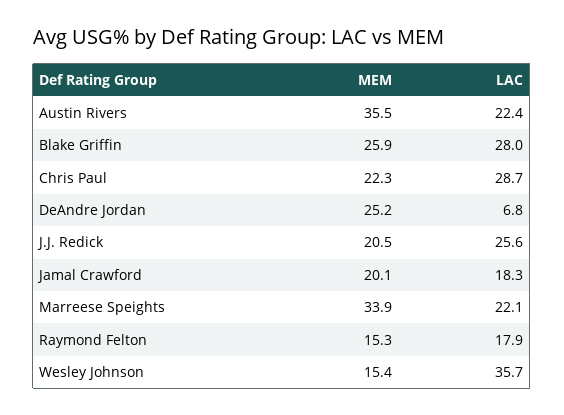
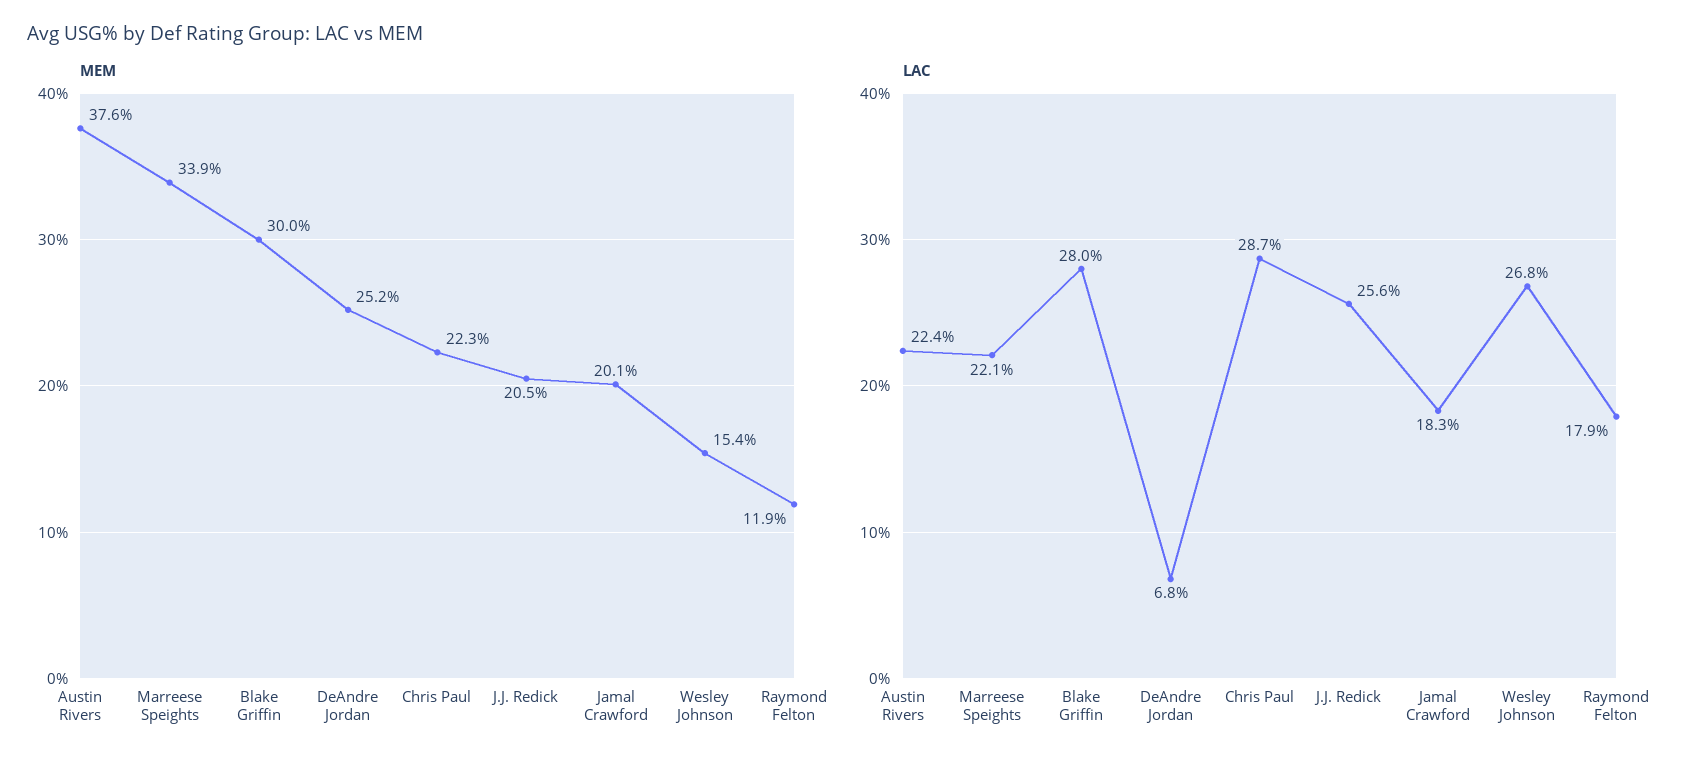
MEM, Austin Rivers: 35.5 -> 37.6
MEM, Blake Griffin: 25.9 -> 30
MEM, Raymond Felton: 15.3 -> 11.9
LAC, Wesley Johnson: 35.7 -> 26.8

